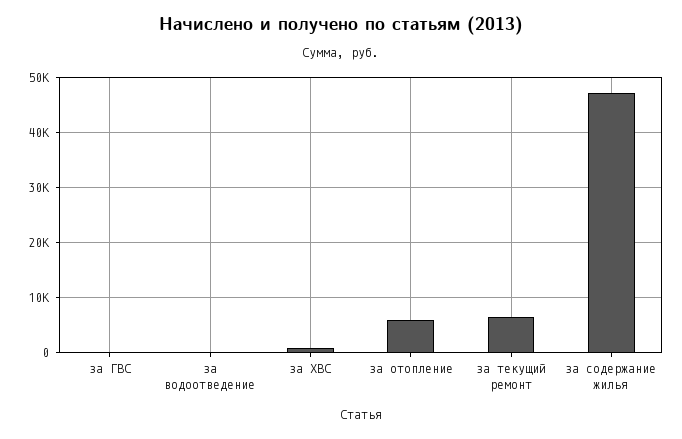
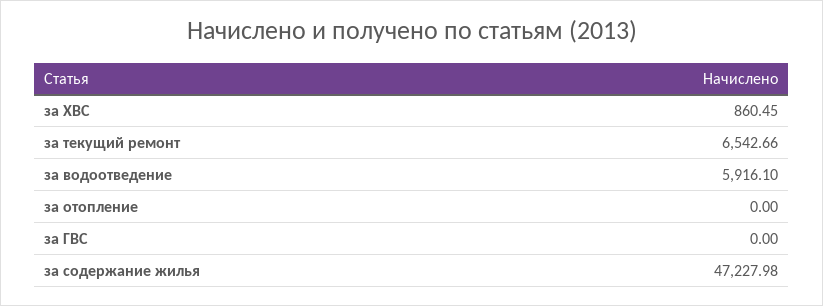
за водоотведение: 0 -> 5916.1
за отопление: 6000 -> 0

